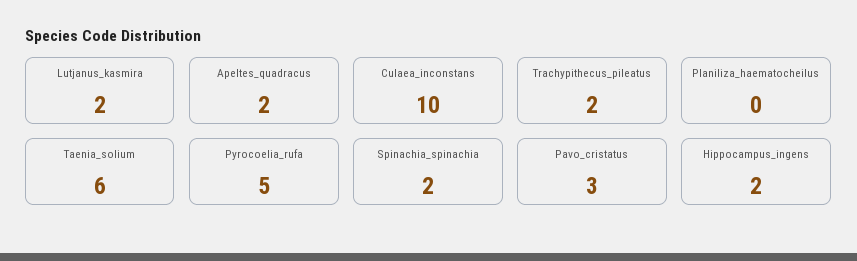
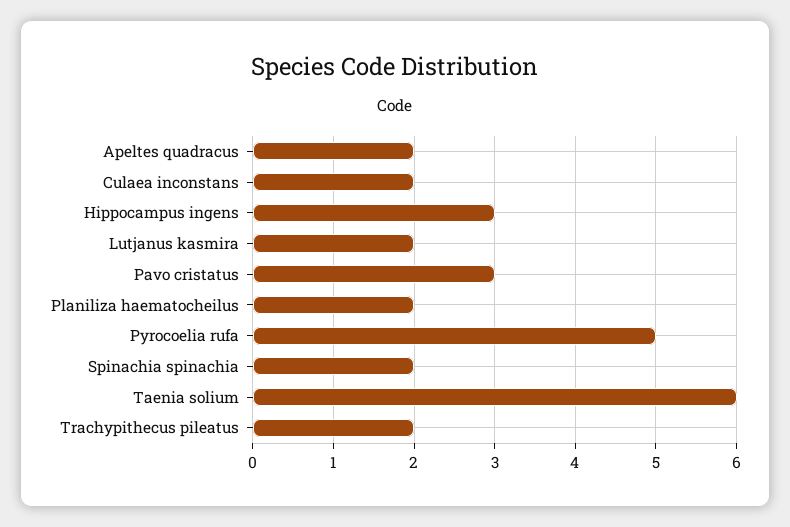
Culaea_inconstans: 10 -> 2
Planiliza_haematocheilus: 0 -> 2
Hippocampus_ingens: 2 -> 3

